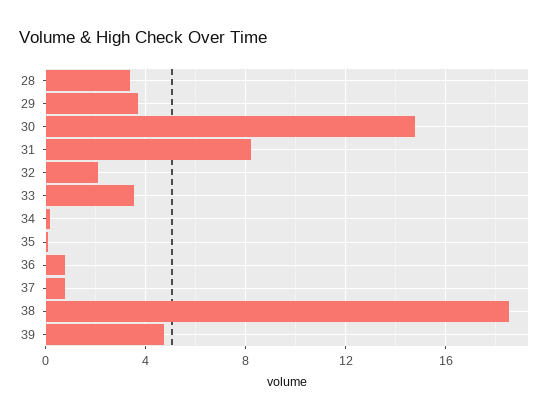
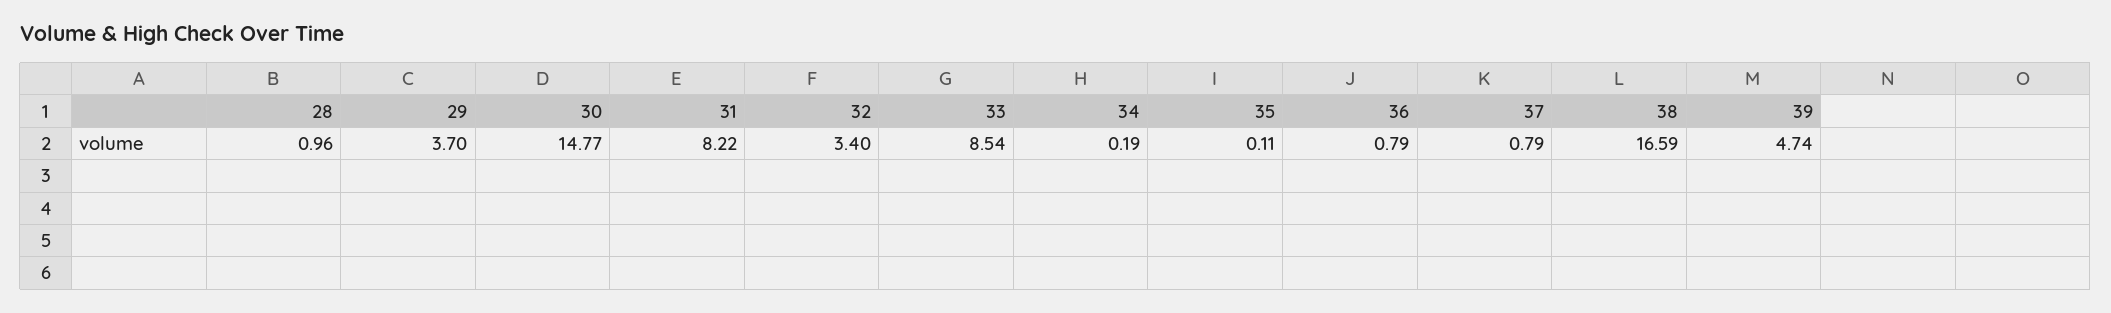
28: 3.5 -> 0.96
32: 2 -> 3.4
33: 3.5 -> 8.54
38: 18.5 -> 16.59

